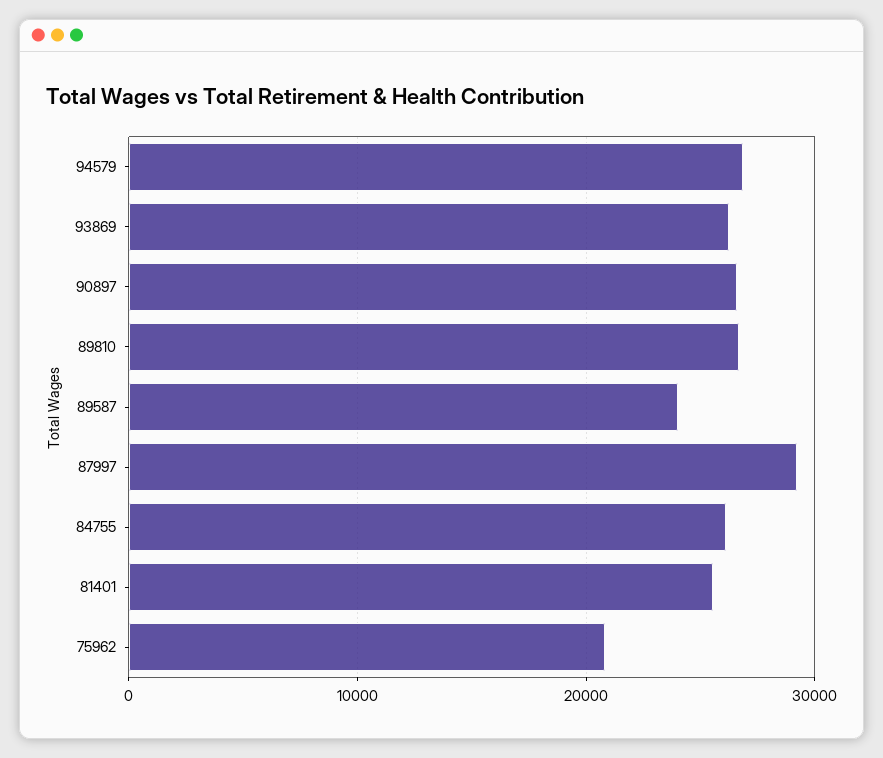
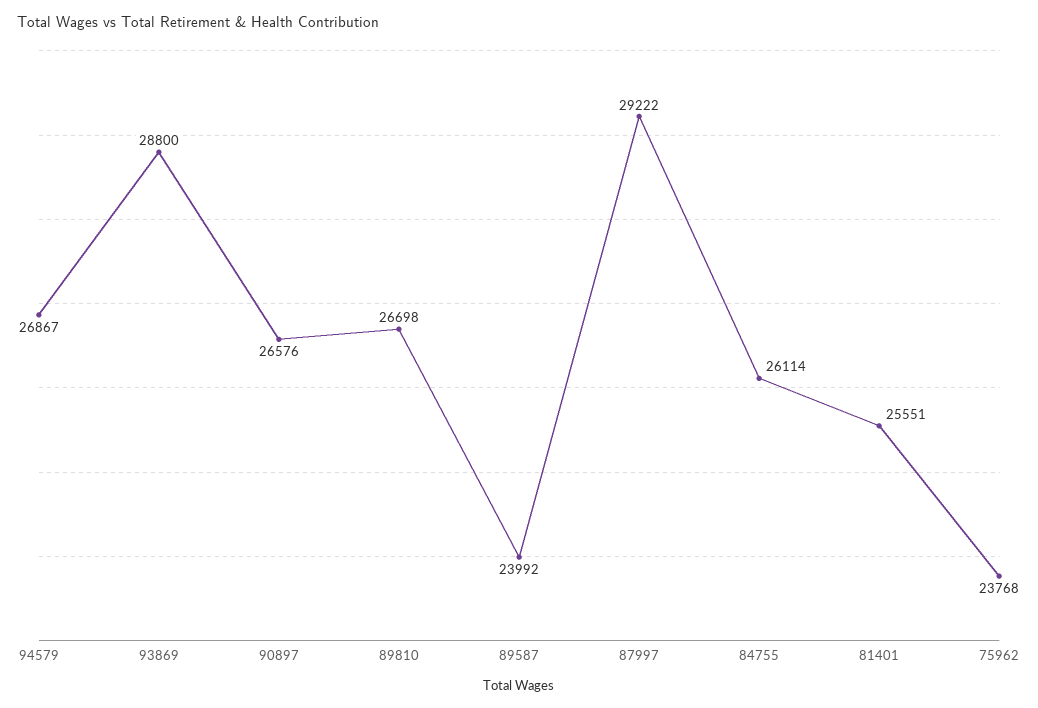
93869: 26000 -> 28800
75962: 21000 -> 23768

